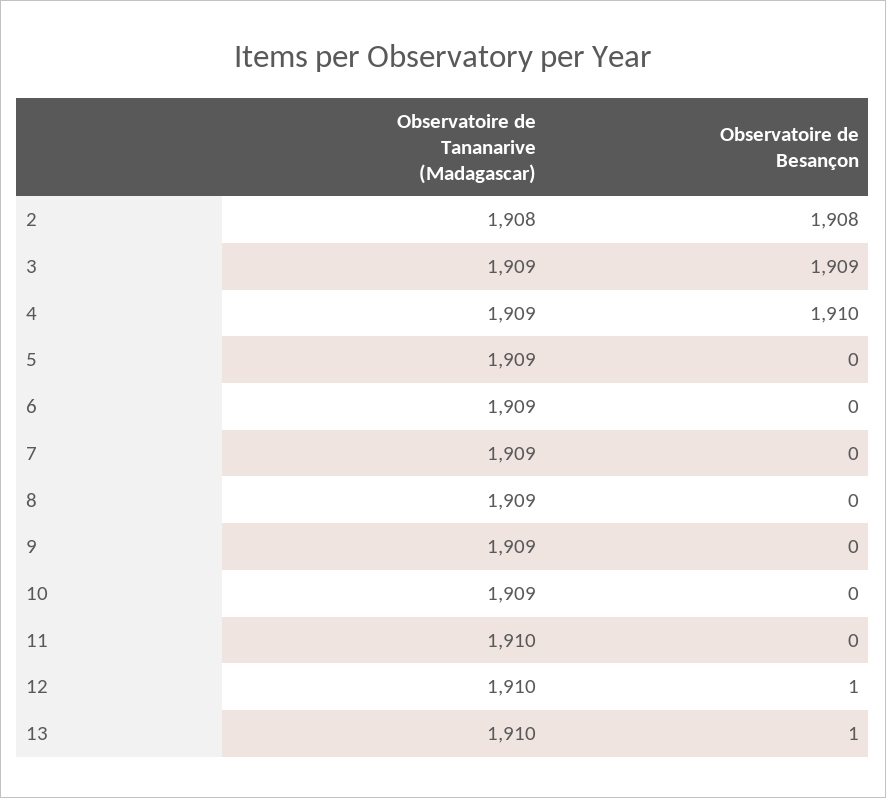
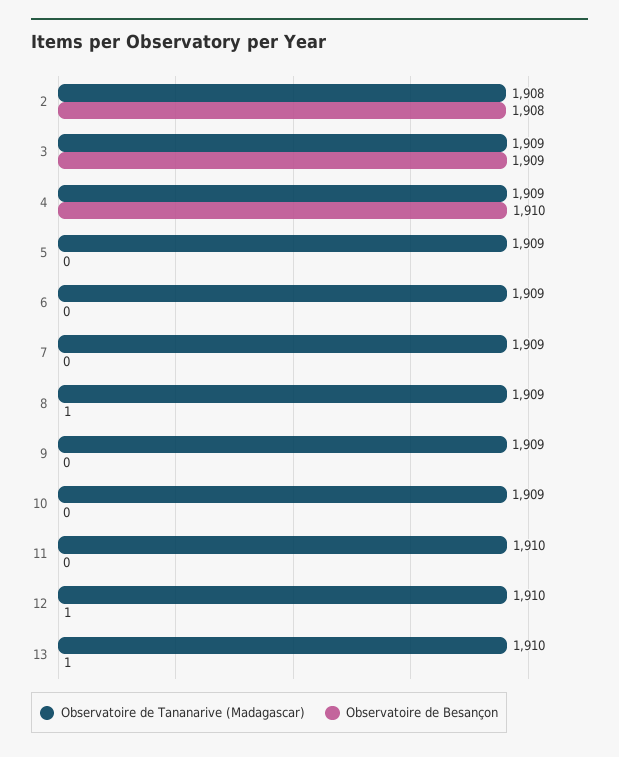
Observatoire de Besançon, 8: 0 -> 1

